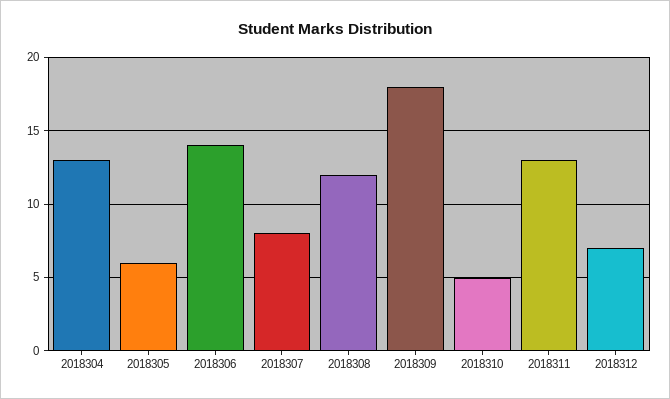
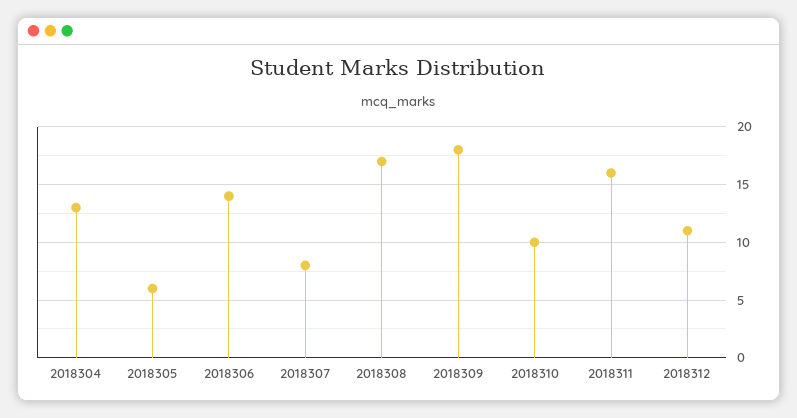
2018308: 12 -> 17
2018310: 5 -> 10
2018311: 13 -> 16
2018312: 7 -> 11

